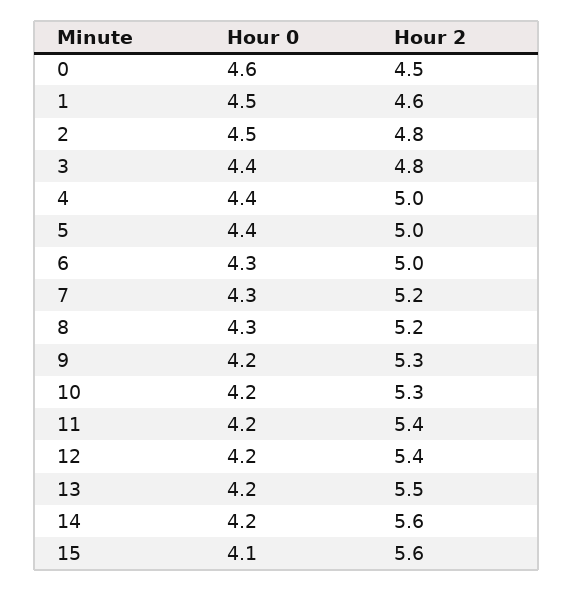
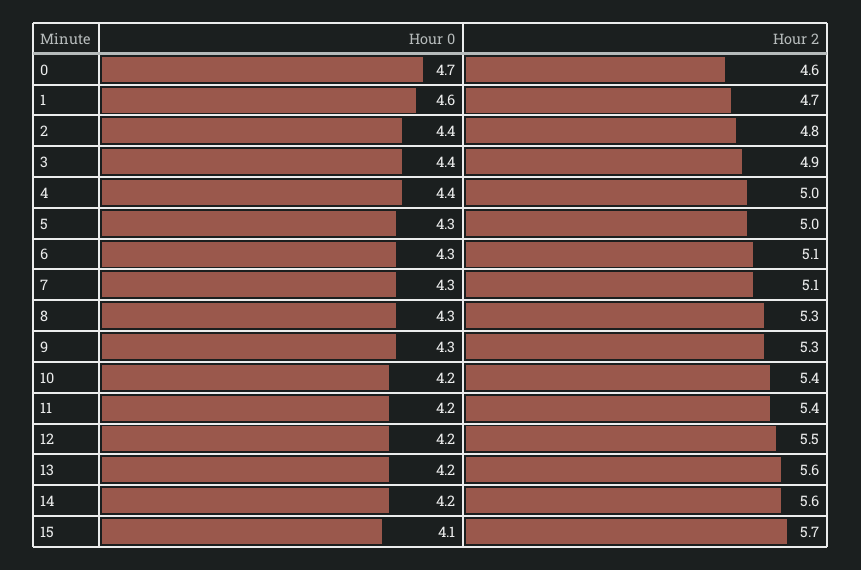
Hour 0, 0: 4.6 -> 4.7
Hour 2, 0: 4.5 -> 4.6
Hour 0, 1: 4.5 -> 4.6
Hour 2, 1: 4.6 -> 4.7
Hour 0, 2: 4.5 -> 4.4
Hour 2, 3: 4.8 -> 4.9
Hour 0, 5: 4.4 -> 4.3
Hour 2, 6: 5 -> 5.1
Hour 2, 7: 5.2 -> 5.1
Hour 2, 8: 5.2 -> 5.3
Hour 0, 9: 4.2 -> 4.3
Hour 2, 10: 5.3 -> 5.4
Hour 2, 12: 5.4 -> 5.5
Hour 2, 13: 5.5 -> 5.6
Hour 2, 15: 5.6 -> 5.7

